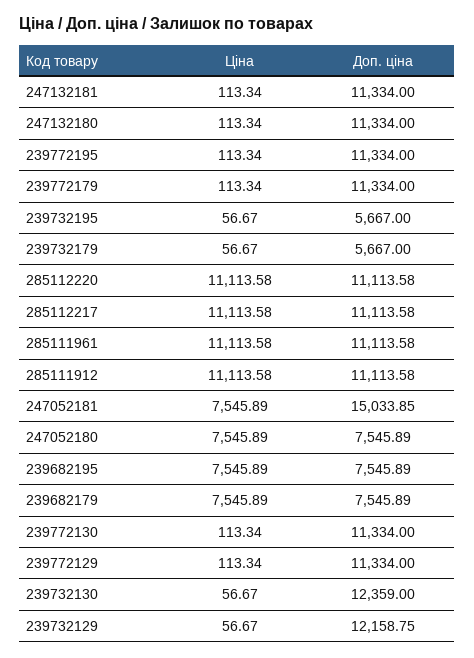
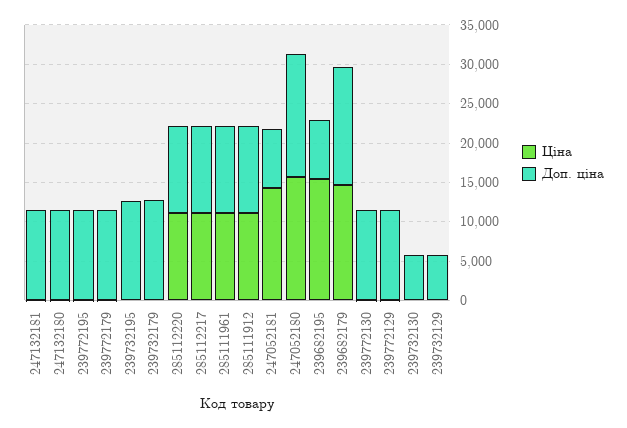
Доп. ціна, 239732195: 5667 -> 12500
Доп. ціна, 239732179: 5667 -> 12500
Ціна, 247052181: 7545.89 -> 15000
Доп. ціна, 247052181: 15033.85 -> 7500
Ціна, 247052180: 7545.89 -> 15000
Доп. ціна, 247052180: 7545.89 -> 15000
Ціна, 239682195: 7545.89 -> 15000
Ціна, 239682179: 7545.89 -> 15000
Доп. ціна, 239682179: 7545.89 -> 15000
Доп. ціна, 239732130: 12359 -> 5000
Доп. ціна, 239732129: 12158.75 -> 5000

